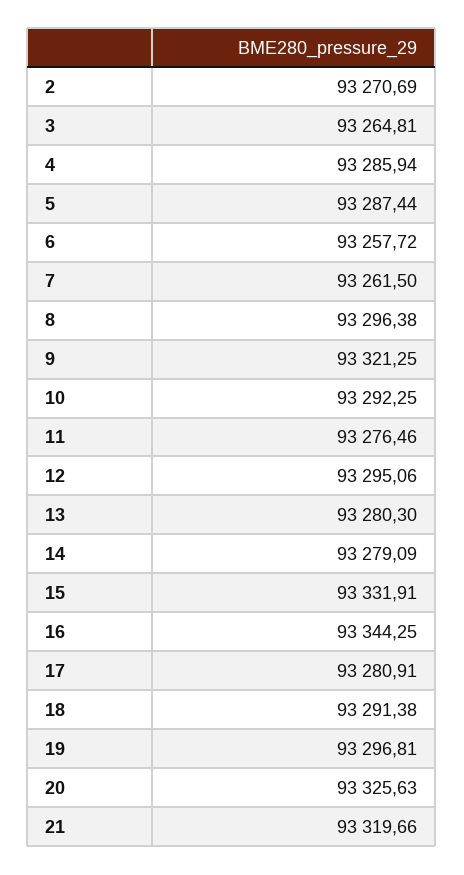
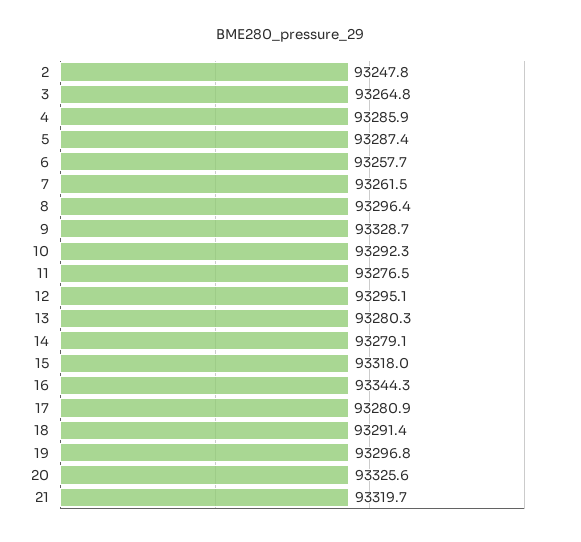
2: 93270.69 -> 93247.8
9: 93321.25 -> 93328.7
15: 93331.91 -> 93318

